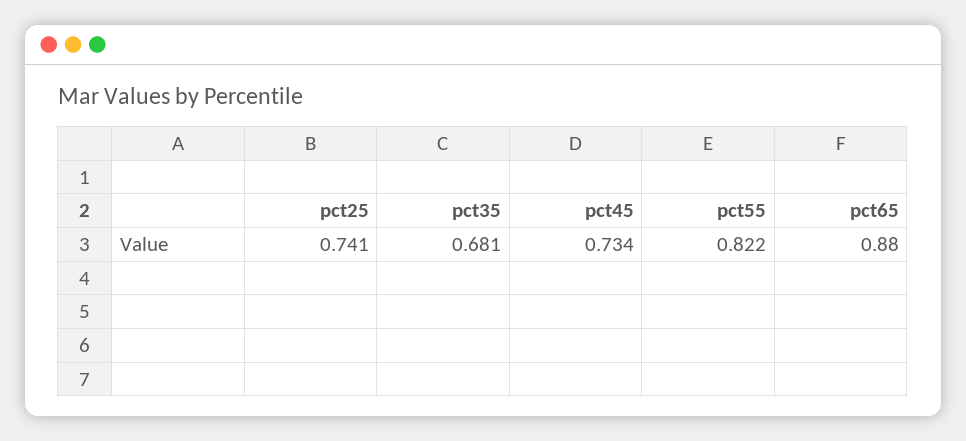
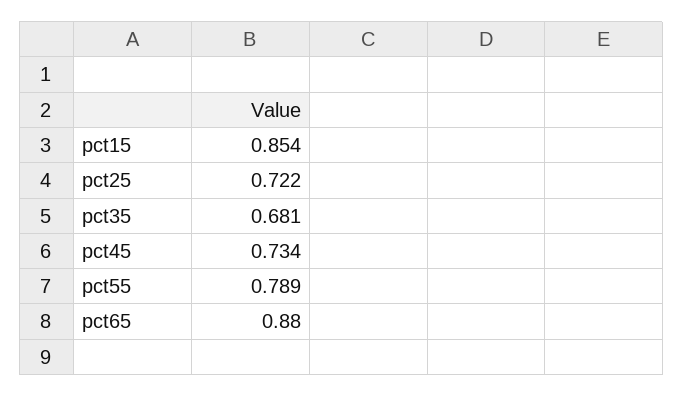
pct25: 0.741 -> 0.722
pct55: 0.822 -> 0.789
pct15: none -> 0.854

